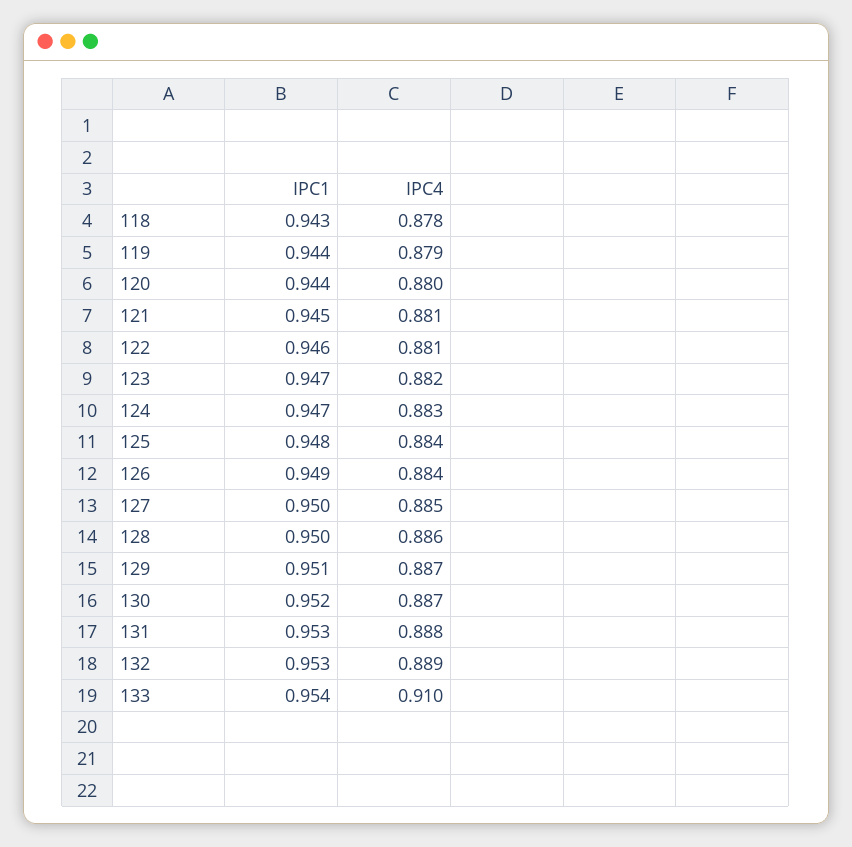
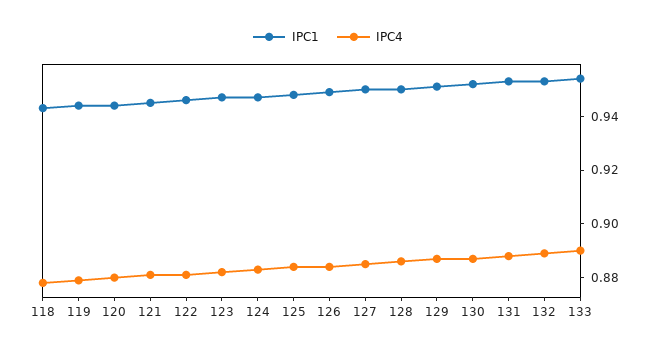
IPC4, 133: 0.91 -> 0.89

